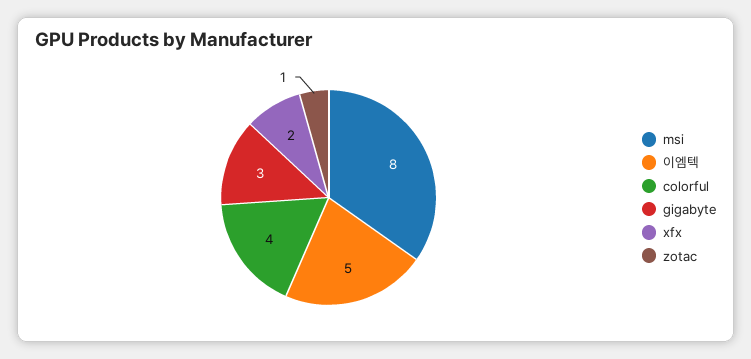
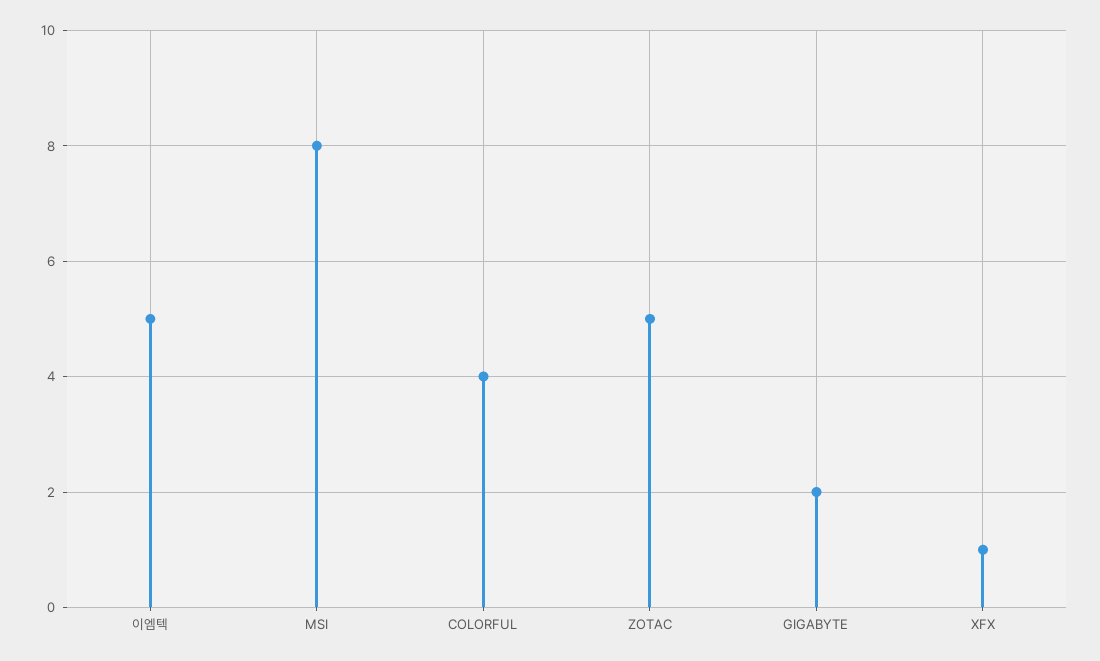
gigabyte: 3 -> 2
xfx: 2 -> 1
zotac: 1 -> 5

